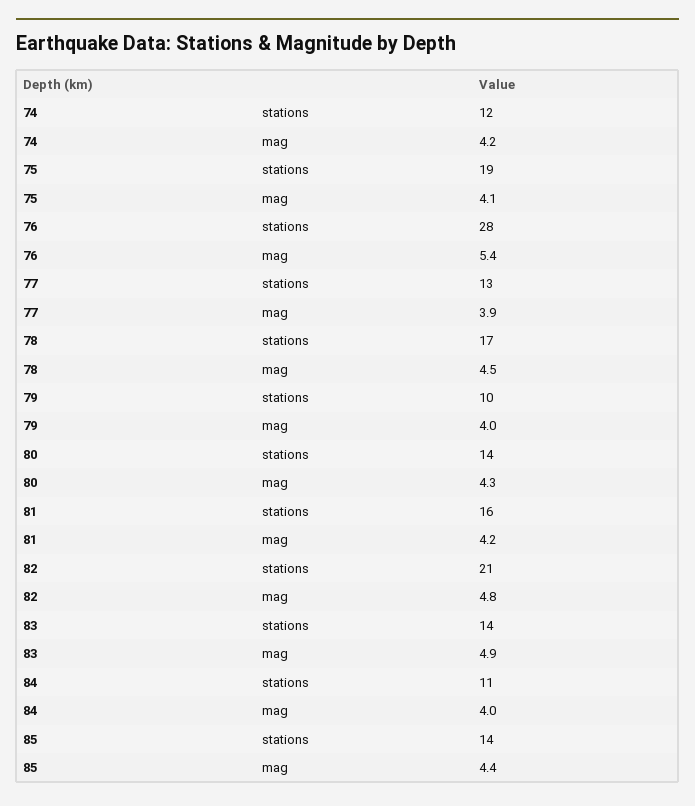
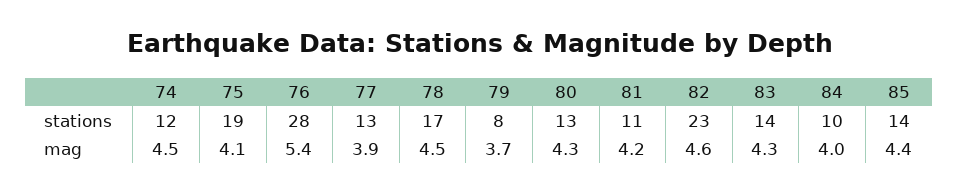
74, mag: 4.2 -> 4.5
79, stations: 10 -> 8
79, mag: 4 -> 3.7
80, stations: 14 -> 13
81, stations: 16 -> 11
82, stations: 21 -> 23
82, mag: 4.8 -> 4.6
83, mag: 4.9 -> 4.3
84, stations: 11 -> 10

